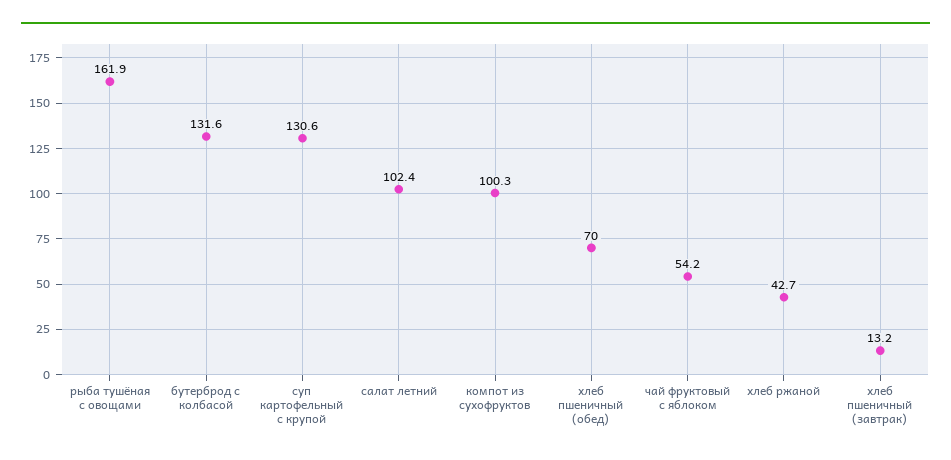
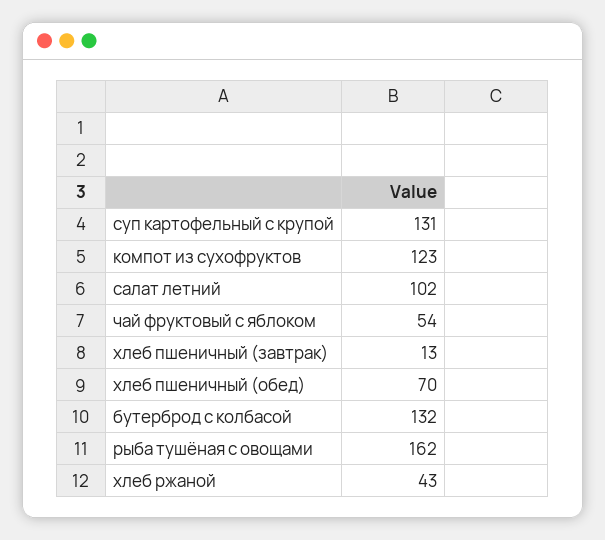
компот из сухофруктов: 100.3 -> 123

